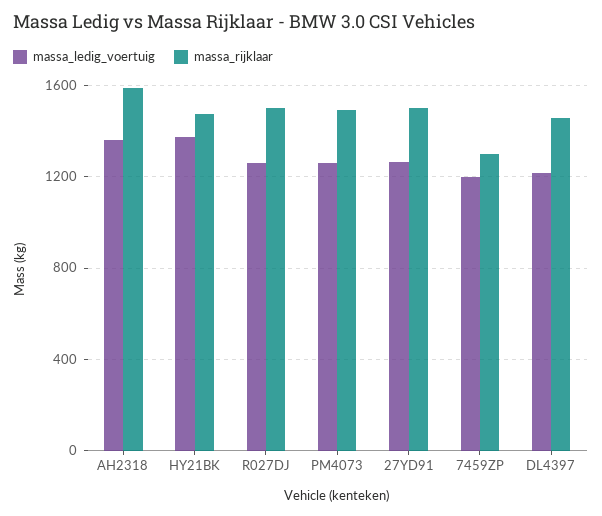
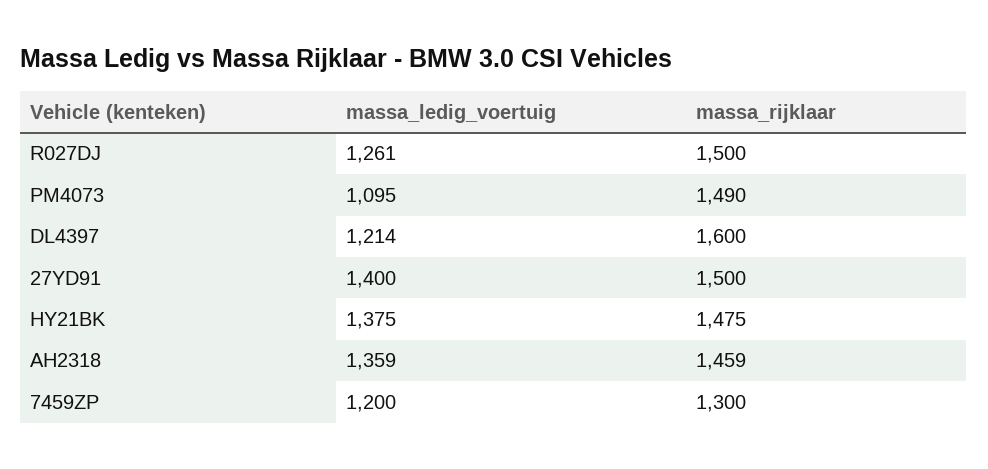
massa_rijklaar, AH2318: 1600 -> 1459
massa_ledig_voertuig, PM4073: 1250 -> 1095
massa_ledig_voertuig, 27YD91: 1250 -> 1400
massa_rijklaar, DL4397: 1450 -> 1600

